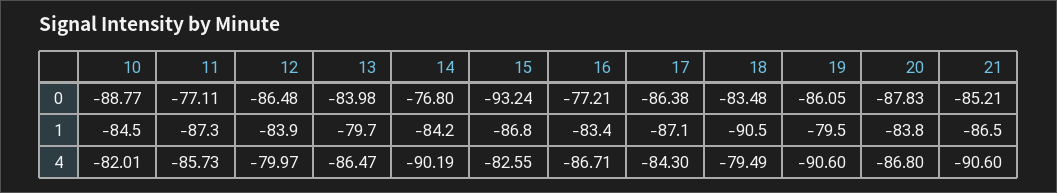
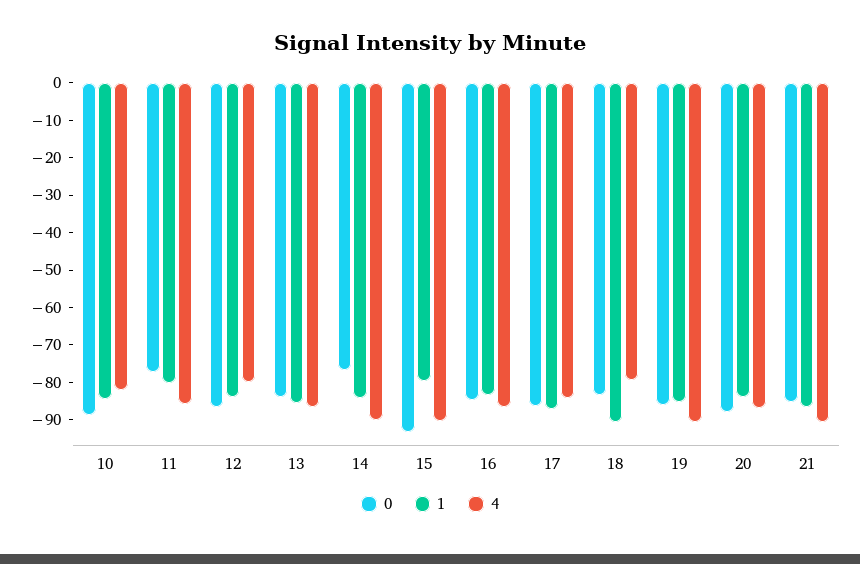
0, 16: -77.21 -> -85
1, 11: -87.3 -> -80
1, 13: -79.7 -> -85
1, 15: -86.8 -> -80
1, 19: -79.5 -> -85
4, 15: -82.55 -> -90

